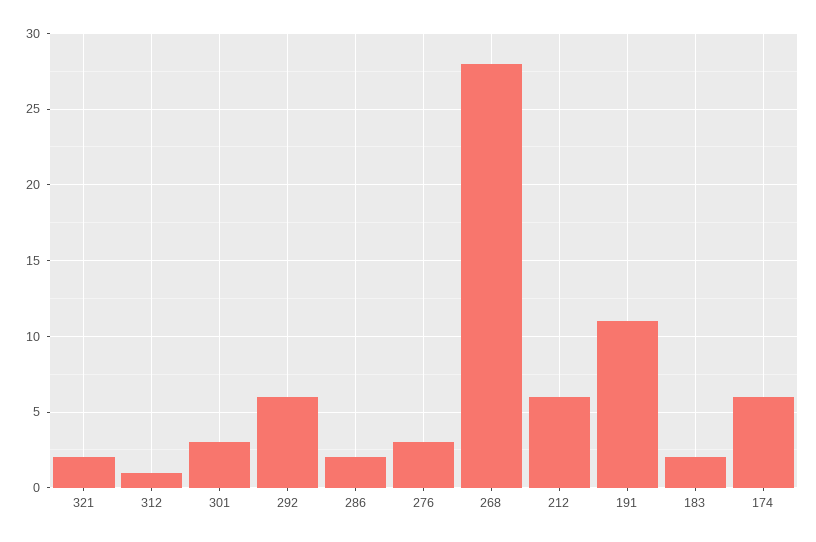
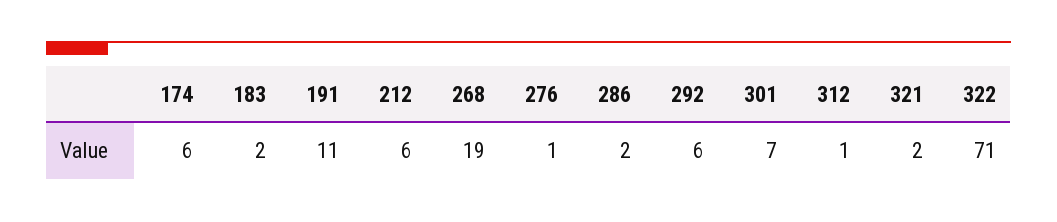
301: 3 -> 7
276: 3 -> 1
268: 28 -> 19
322: none -> 71

